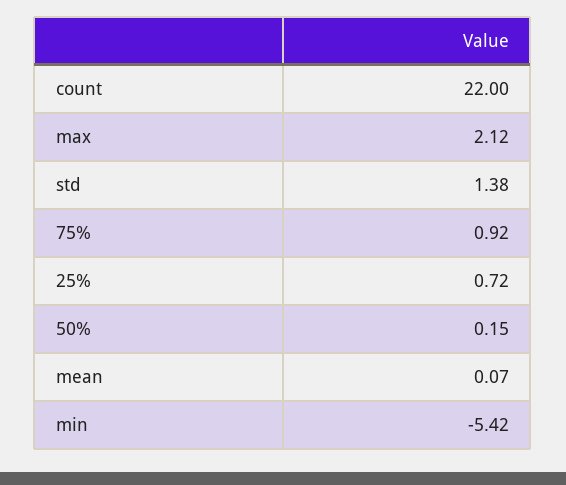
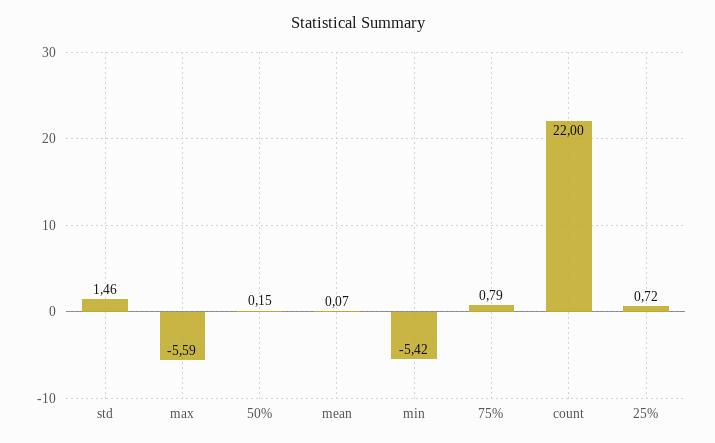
max: 2.12 -> -5.59
std: 1.38 -> 1.46
75%: 0.92 -> 0.79

